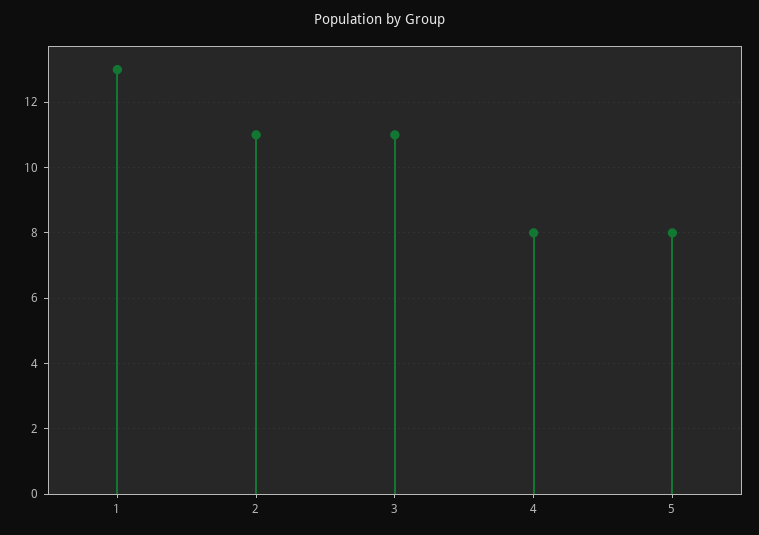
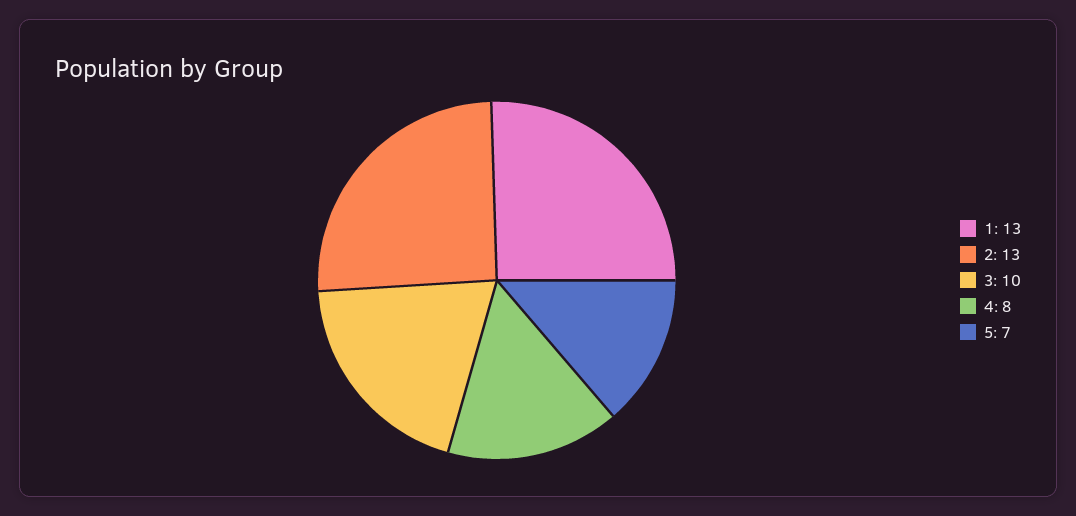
2: 11 -> 13
3: 11 -> 10
5: 8 -> 7

